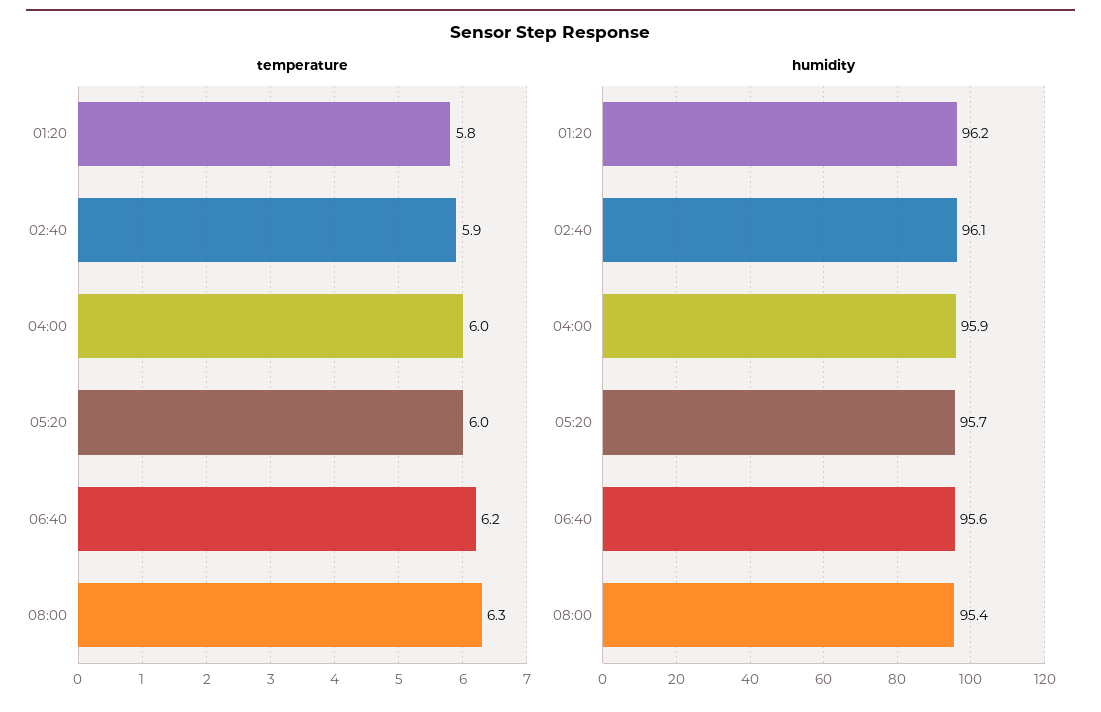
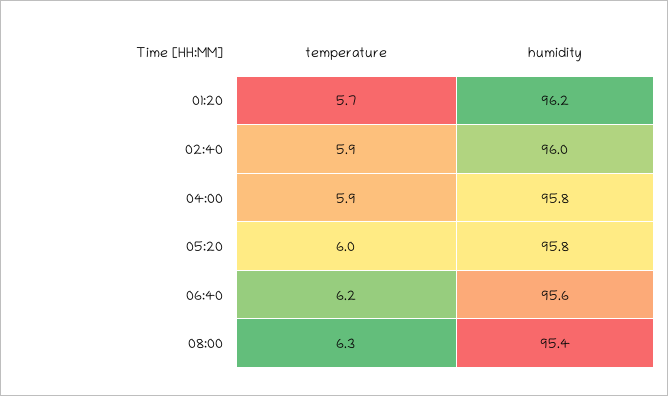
temperature, 01:20: 5.8 -> 5.7
temperature, 04:00: 6 -> 5.9
humidity, 02:40: 96.1 -> 96
humidity, 04:00: 95.9 -> 95.8
humidity, 05:20: 95.7 -> 95.8

